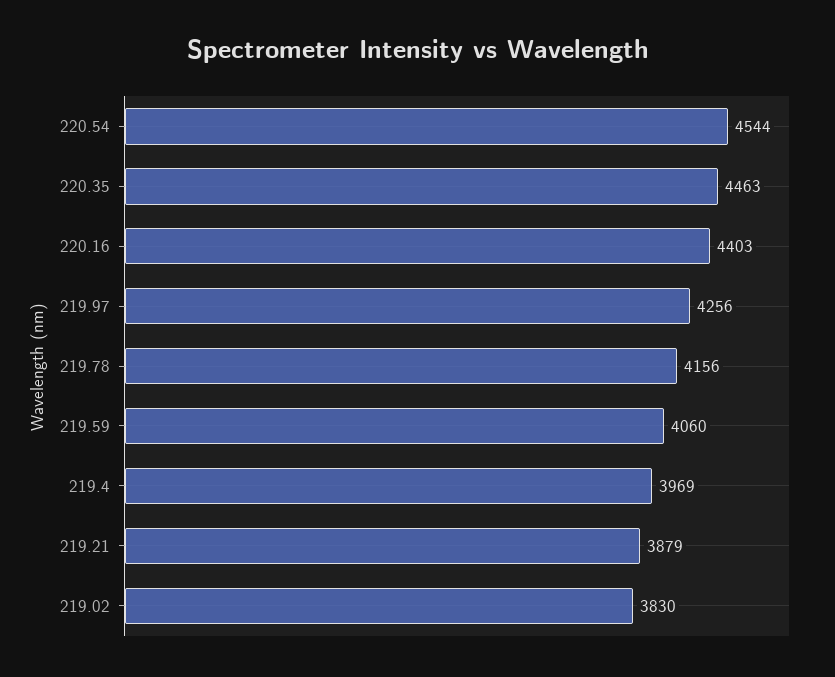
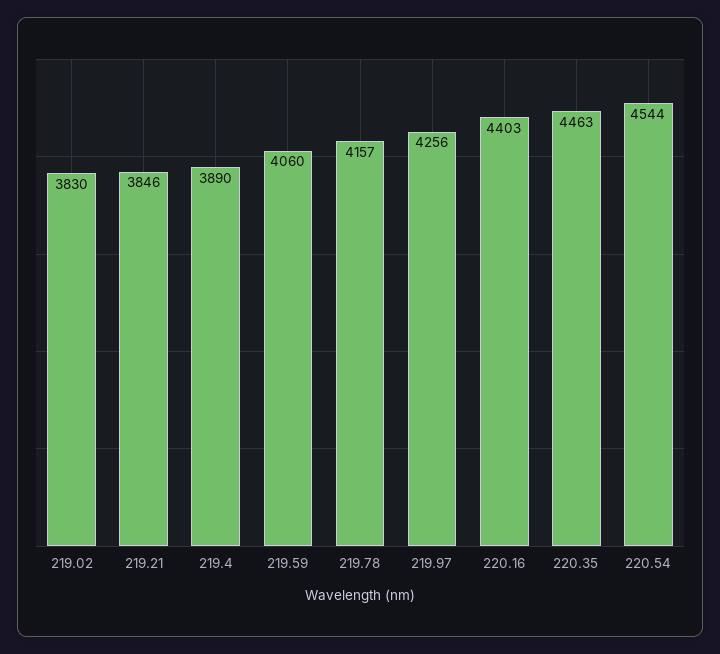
219.78: 4156 -> 4157
219.4: 3969 -> 3890
219.21: 3879 -> 3846

